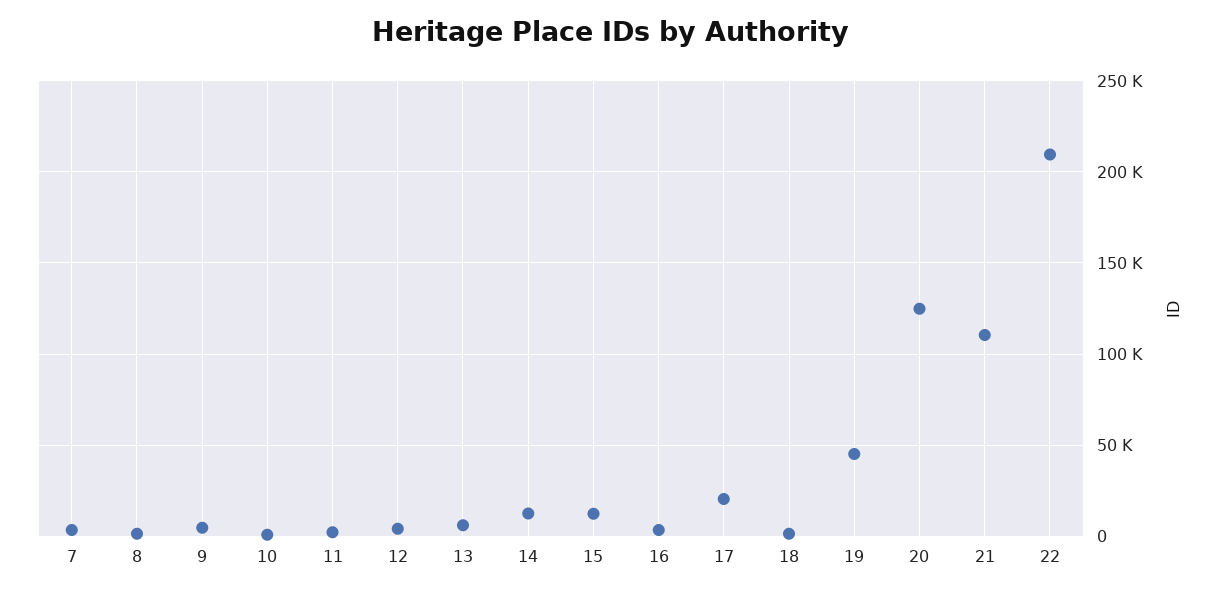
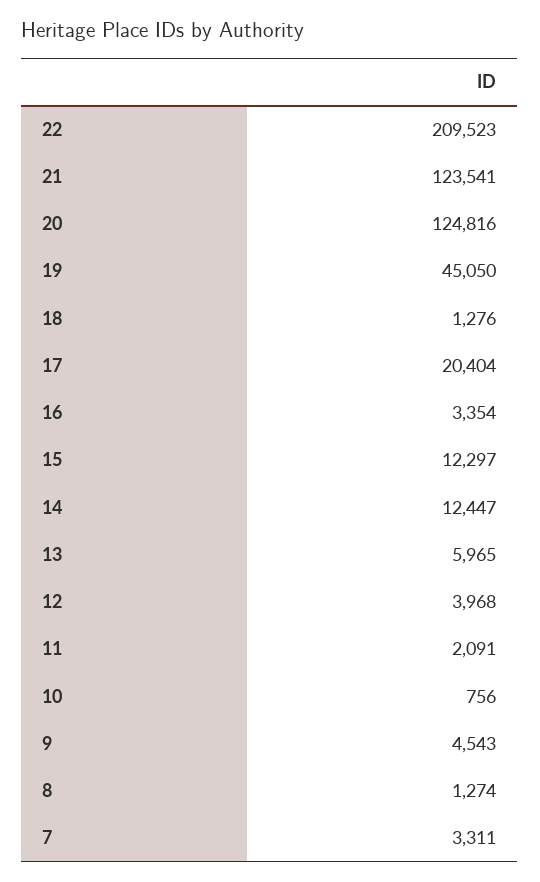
21: 110000 -> 123541

